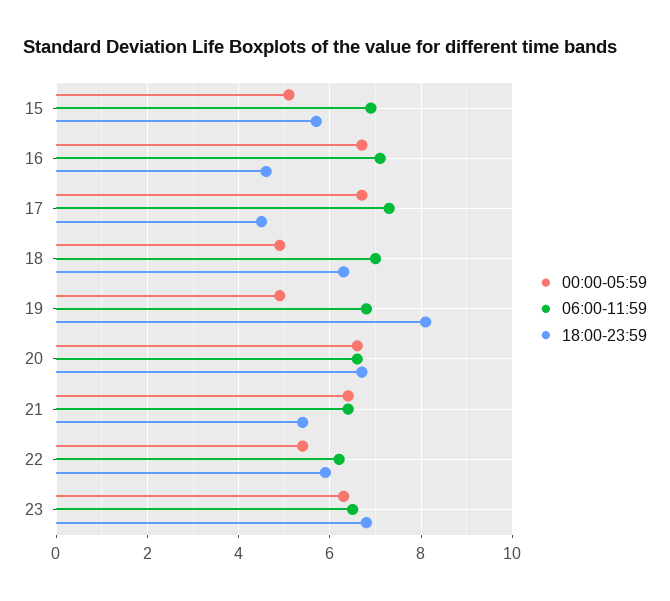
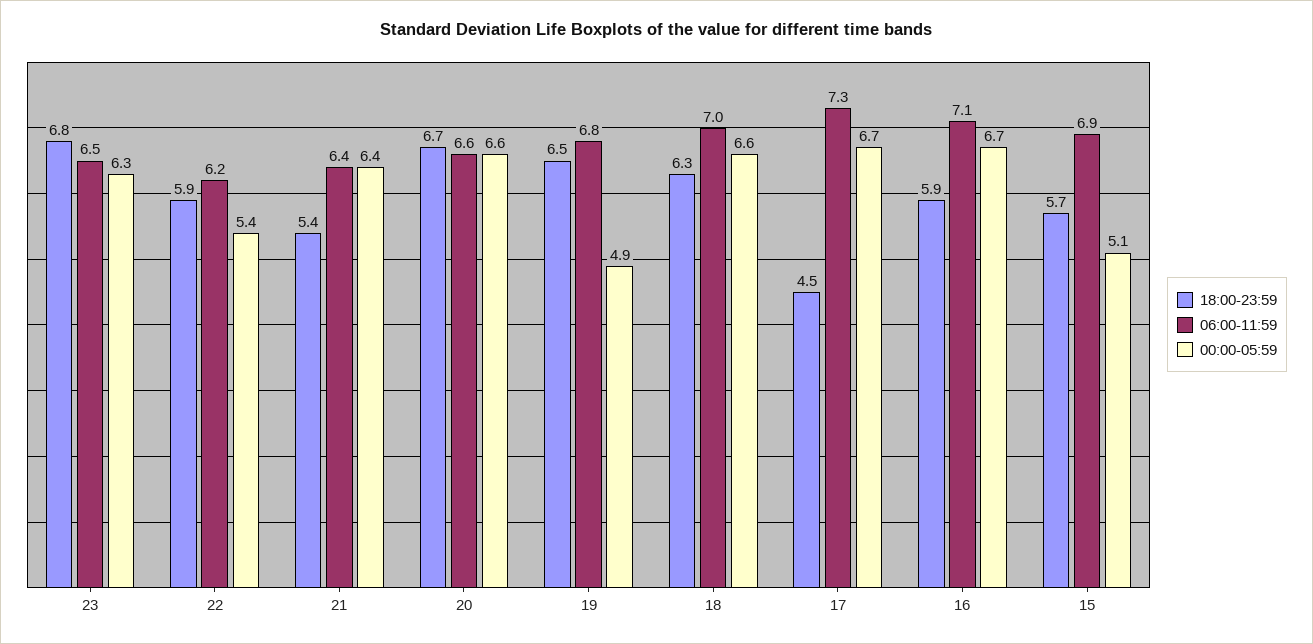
18:00-23:59, 16: 4.5 -> 5.9
00:00-05:59, 18: 5 -> 6.6
18:00-23:59, 19: 8 -> 6.5

